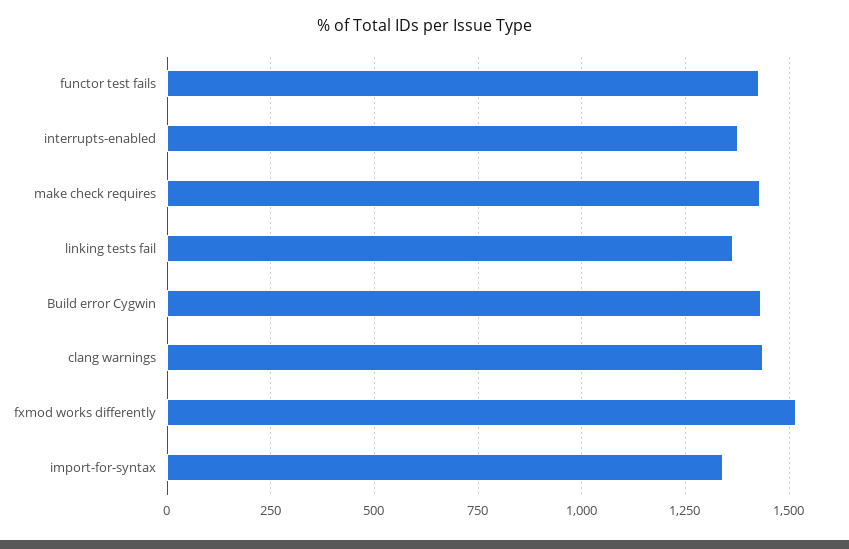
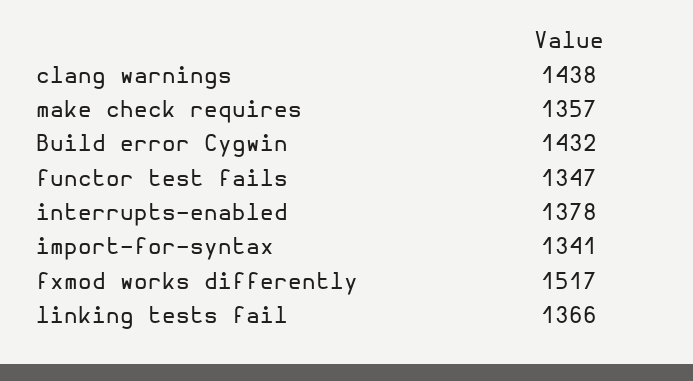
functor test fails: 1425 -> 1347
make check requires: 1425 -> 1357

